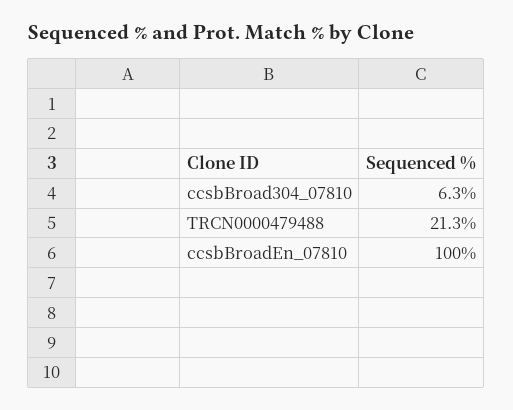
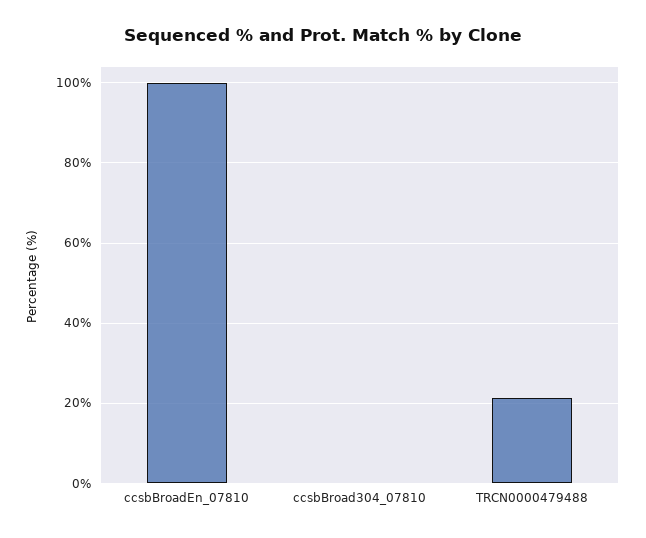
ccsbBroad304_07810: 6.3 -> 0

